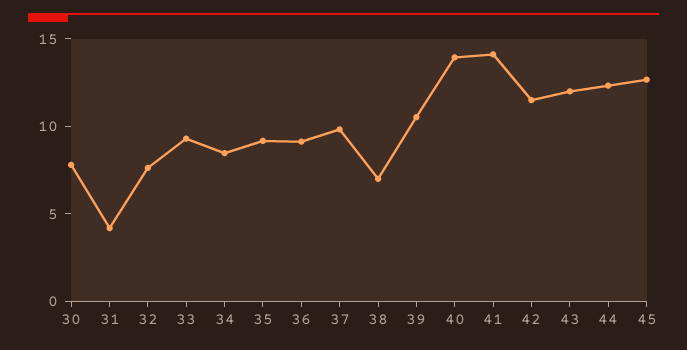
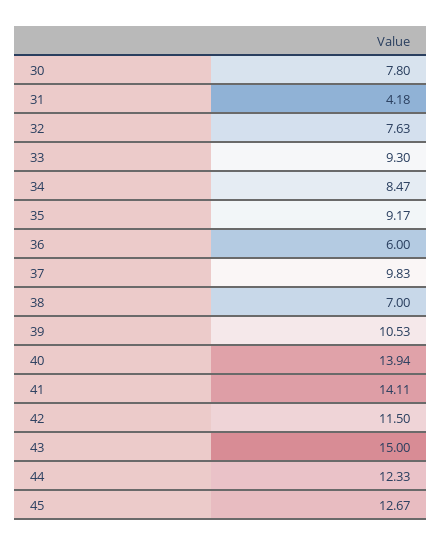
36: 9 -> 6
43: 12 -> 15

